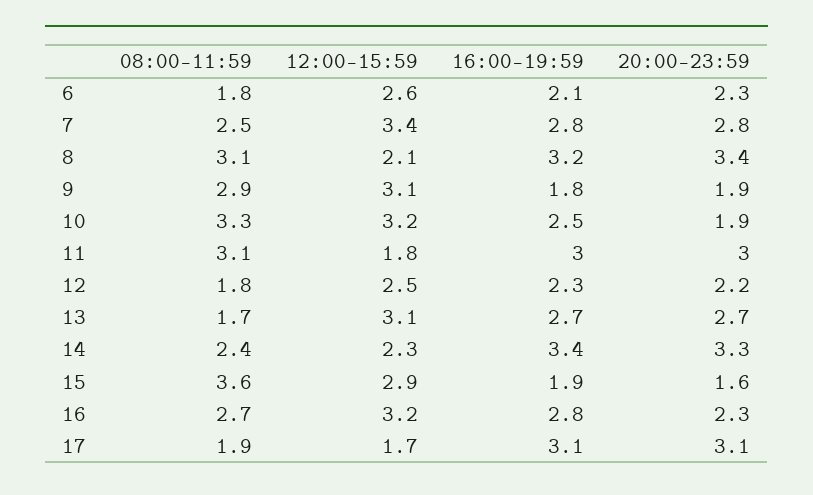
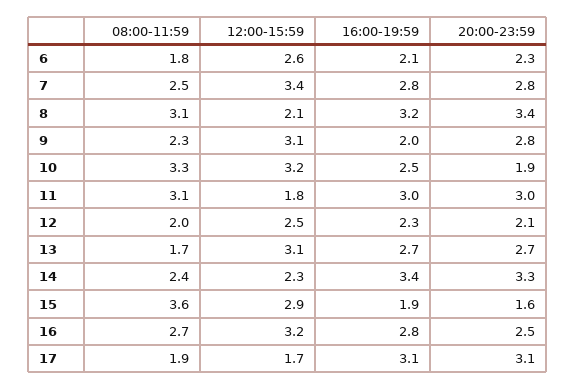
08:00-11:59, 9: 2.9 -> 2.3
16:00-19:59, 9: 1.8 -> 2
20:00-23:59, 9: 1.9 -> 2.8
08:00-11:59, 12: 1.8 -> 2
20:00-23:59, 12: 2.2 -> 2.1
20:00-23:59, 16: 2.3 -> 2.5

